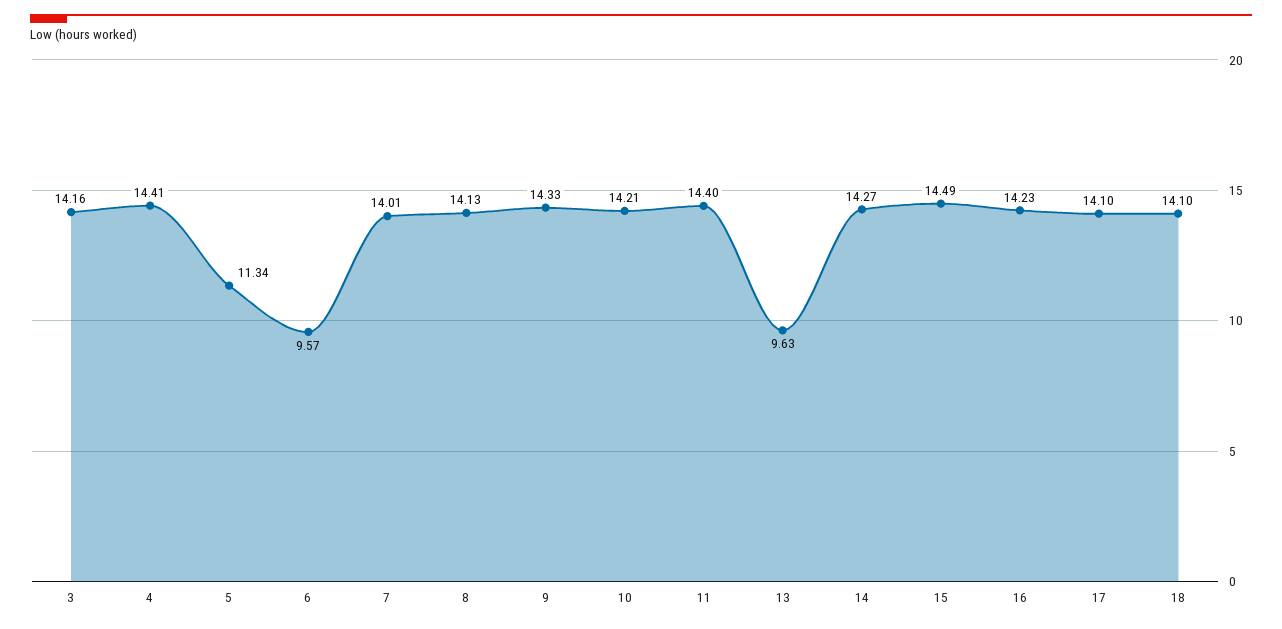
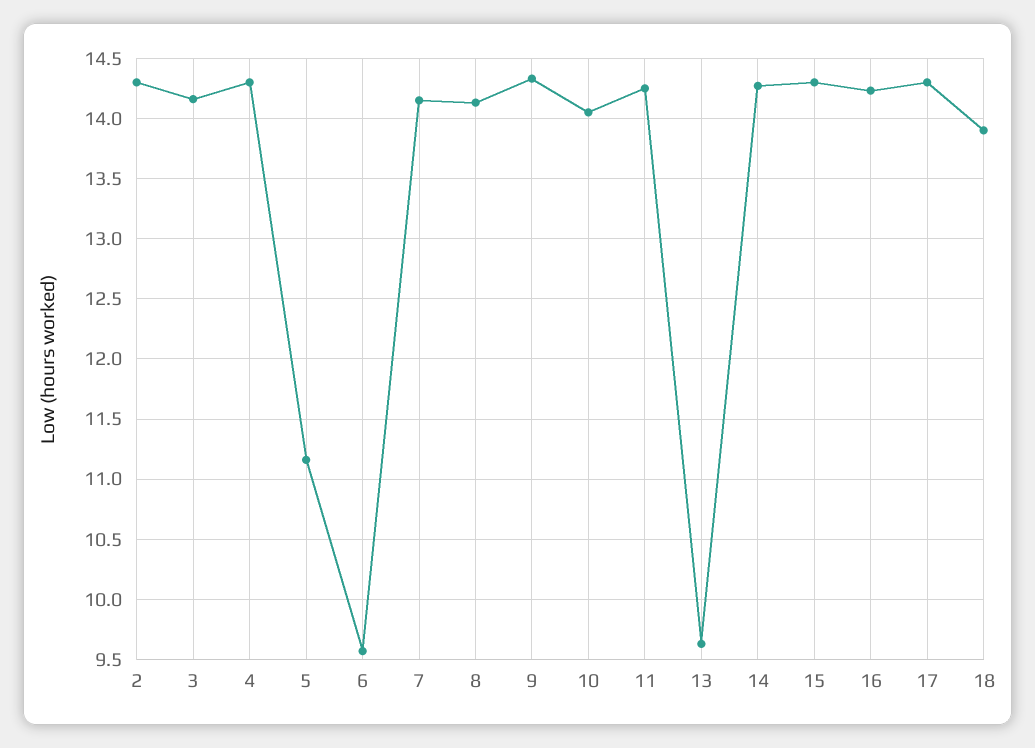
4: 14.41 -> 14.3
5: 11.34 -> 11.15
7: 14.01 -> 14.15
10: 14.21 -> 14.05
11: 14.4 -> 14.25
15: 14.49 -> 14.3
17: 14.1 -> 14.3
18: 14.1 -> 13.9
2: none -> 14.3

